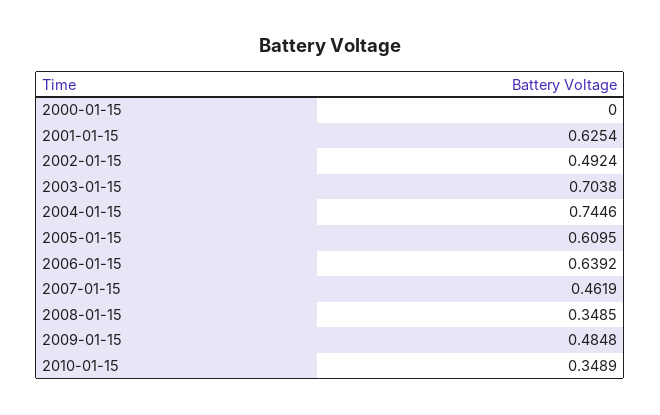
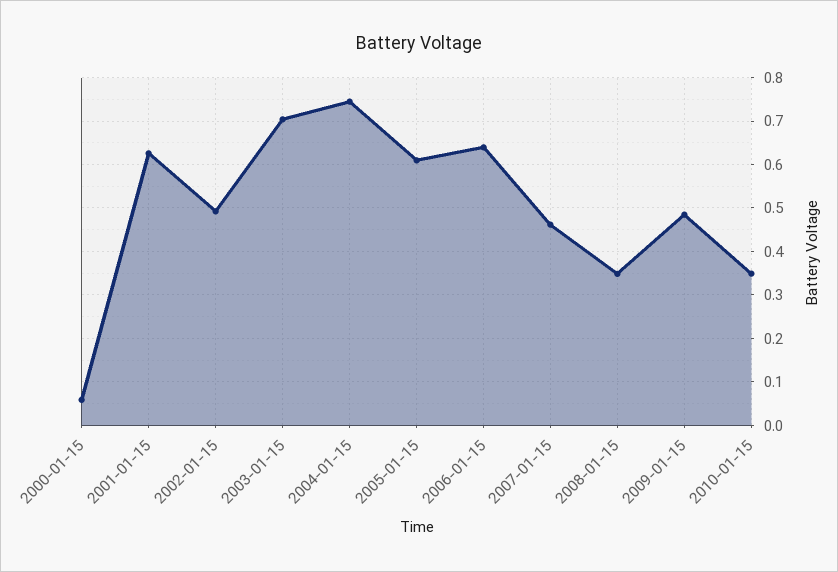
2000-01-15: 0 -> 0.06

